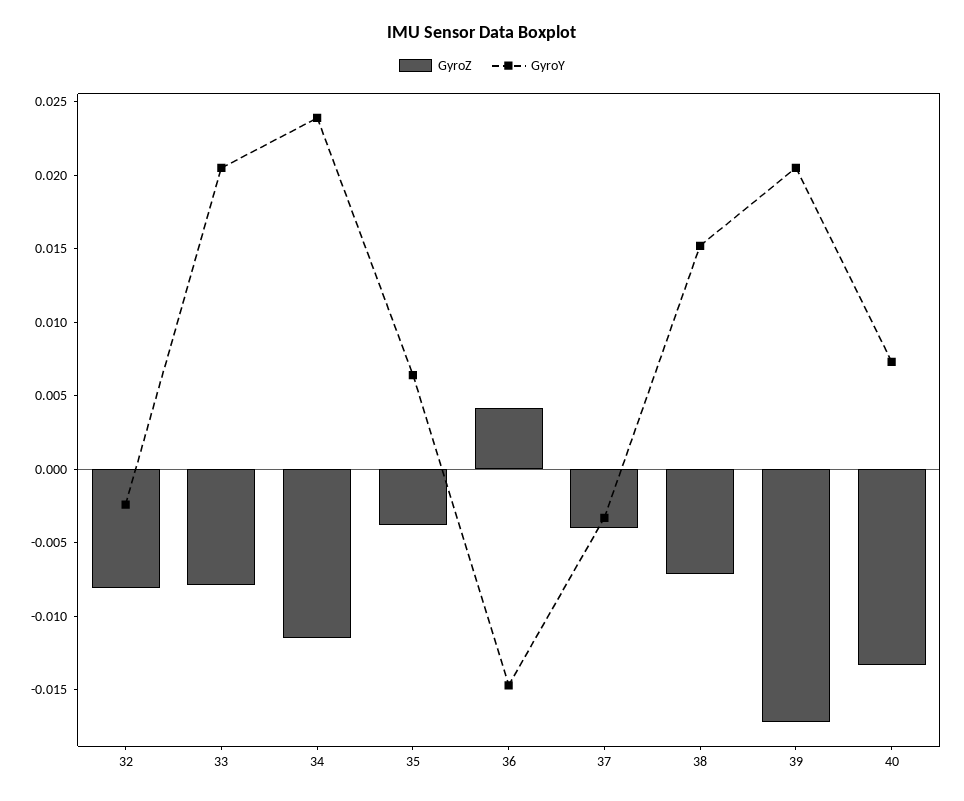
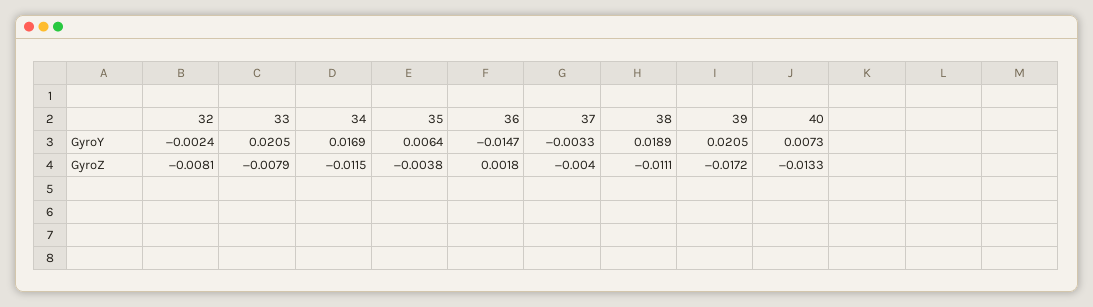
GyroY, 34: 0.024 -> 0.0169
GyroZ, 36: 0.004 -> 0.0018
GyroZ, 38: -0.007 -> -0.0111
GyroY, 38: 0.015 -> 0.0189

